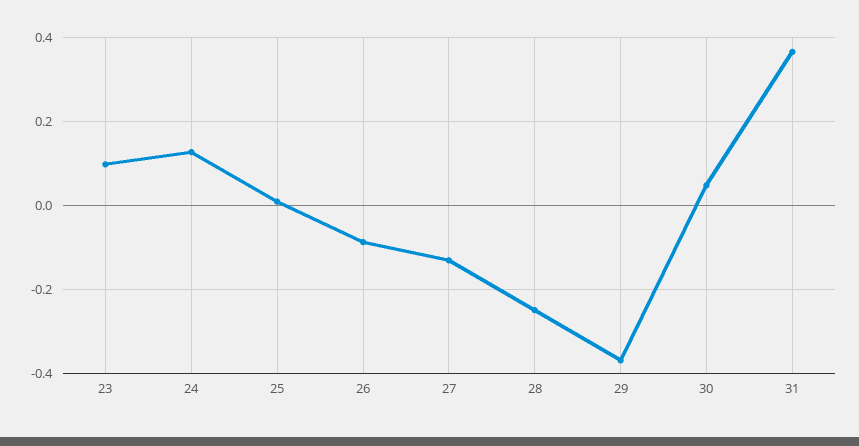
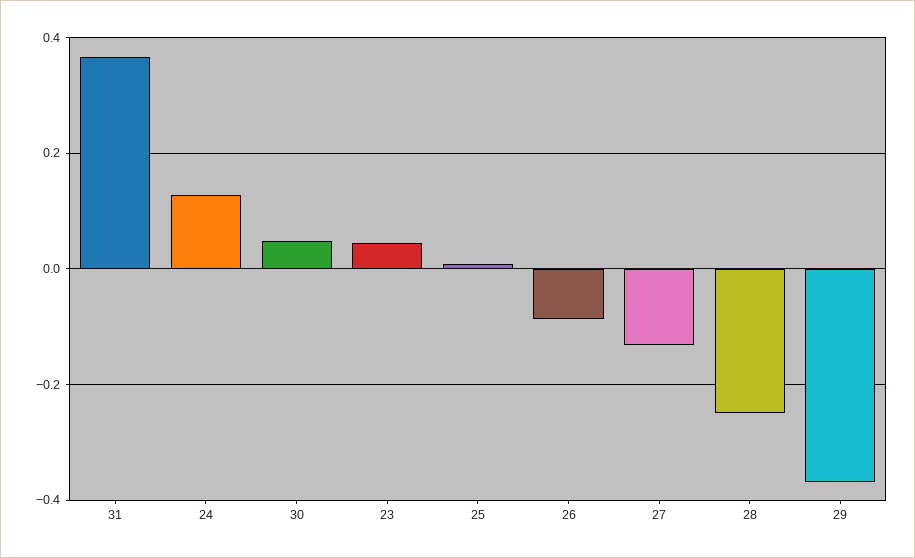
23: 0.1 -> 0.04

